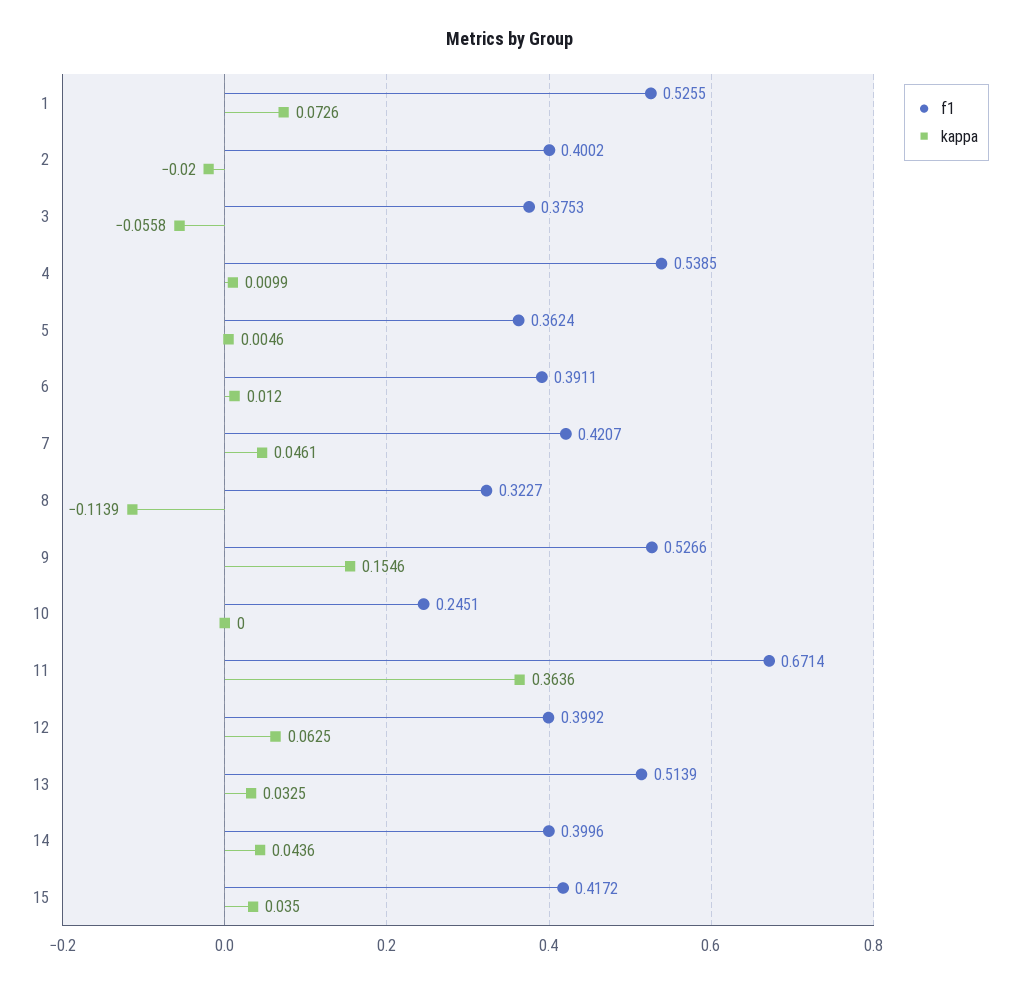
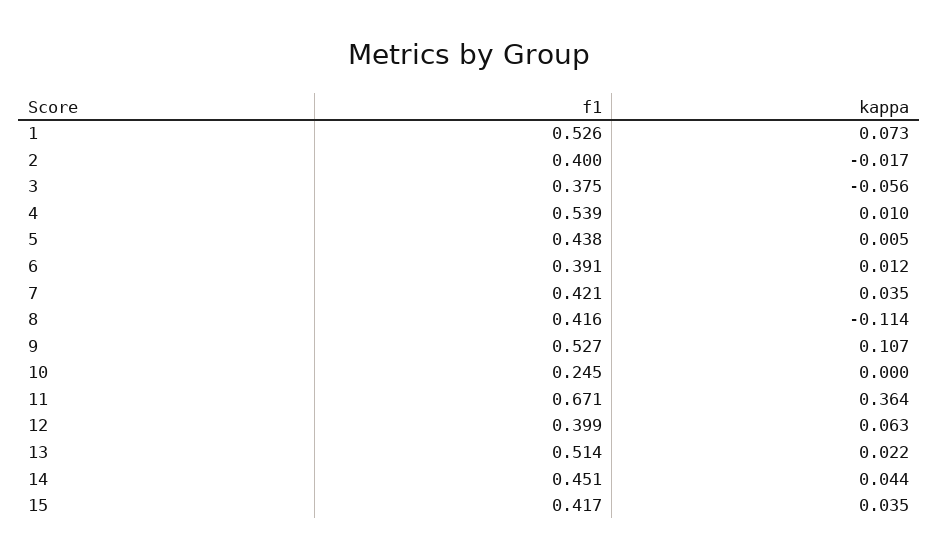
kappa, 2: -0.02 -> -0.017
f1, 5: 0.3624 -> 0.438
kappa, 7: 0.0461 -> 0.035
f1, 8: 0.3227 -> 0.416
kappa, 9: 0.1546 -> 0.107
kappa, 13: 0.0325 -> 0.022
f1, 14: 0.3996 -> 0.451

